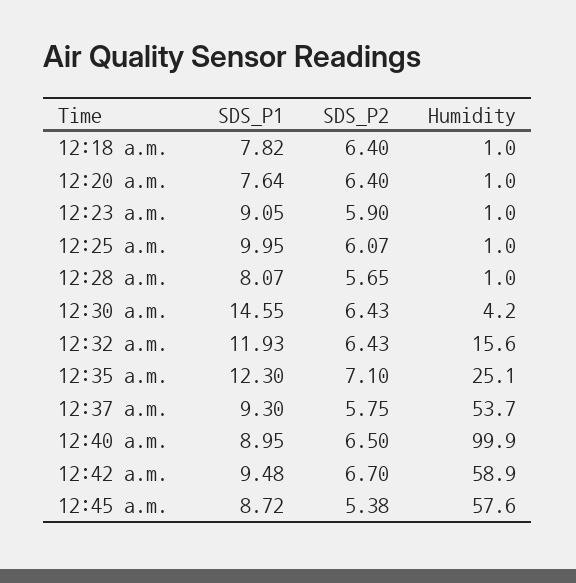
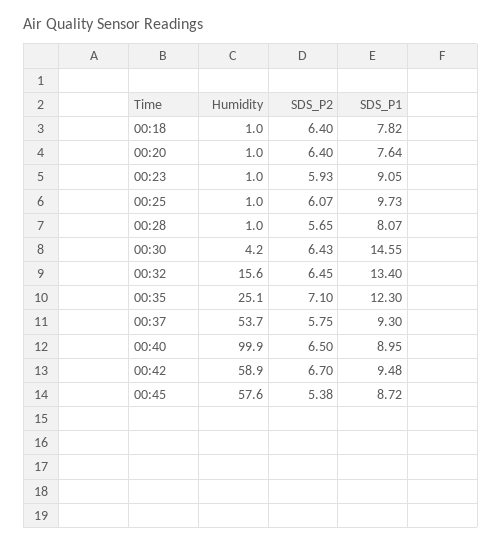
SDS_P2, 12:23 a.m.: 5.9 -> 5.93
SDS_P1, 12:25 a.m.: 9.95 -> 9.73
SDS_P1, 12:32 a.m.: 11.93 -> 13.4
SDS_P2, 12:32 a.m.: 6.43 -> 6.45

